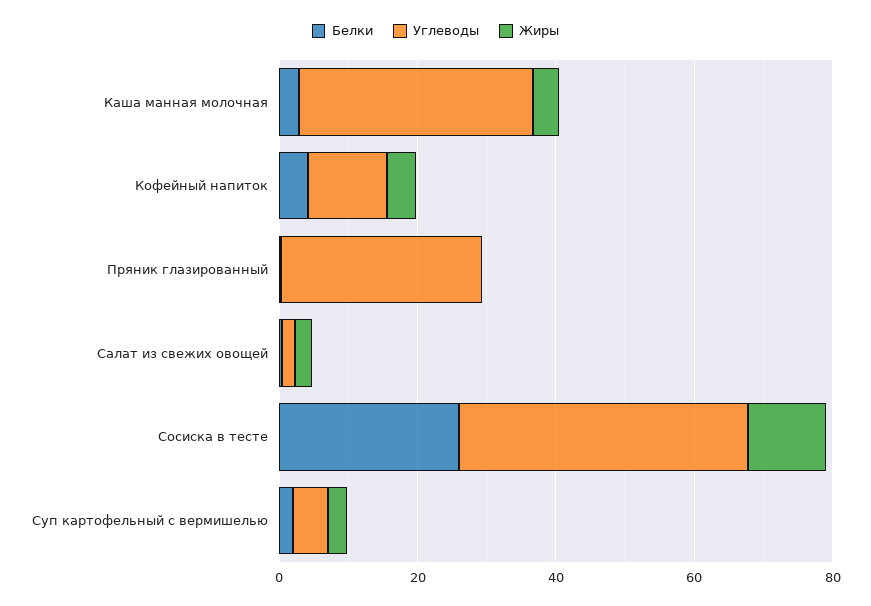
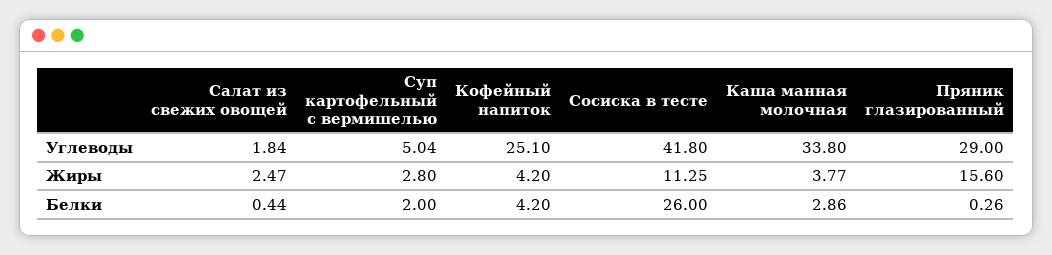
Углеводы, Кофейный напиток: 10 -> 25.1
Жиры, Пряник глазированный: 0 -> 15.6

